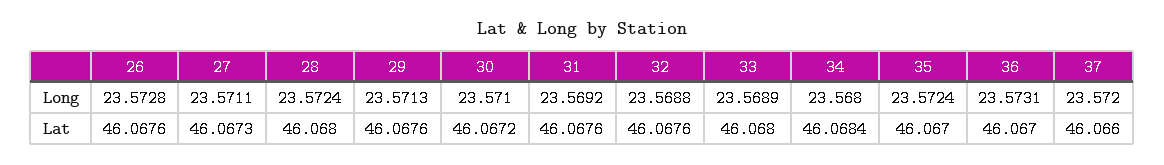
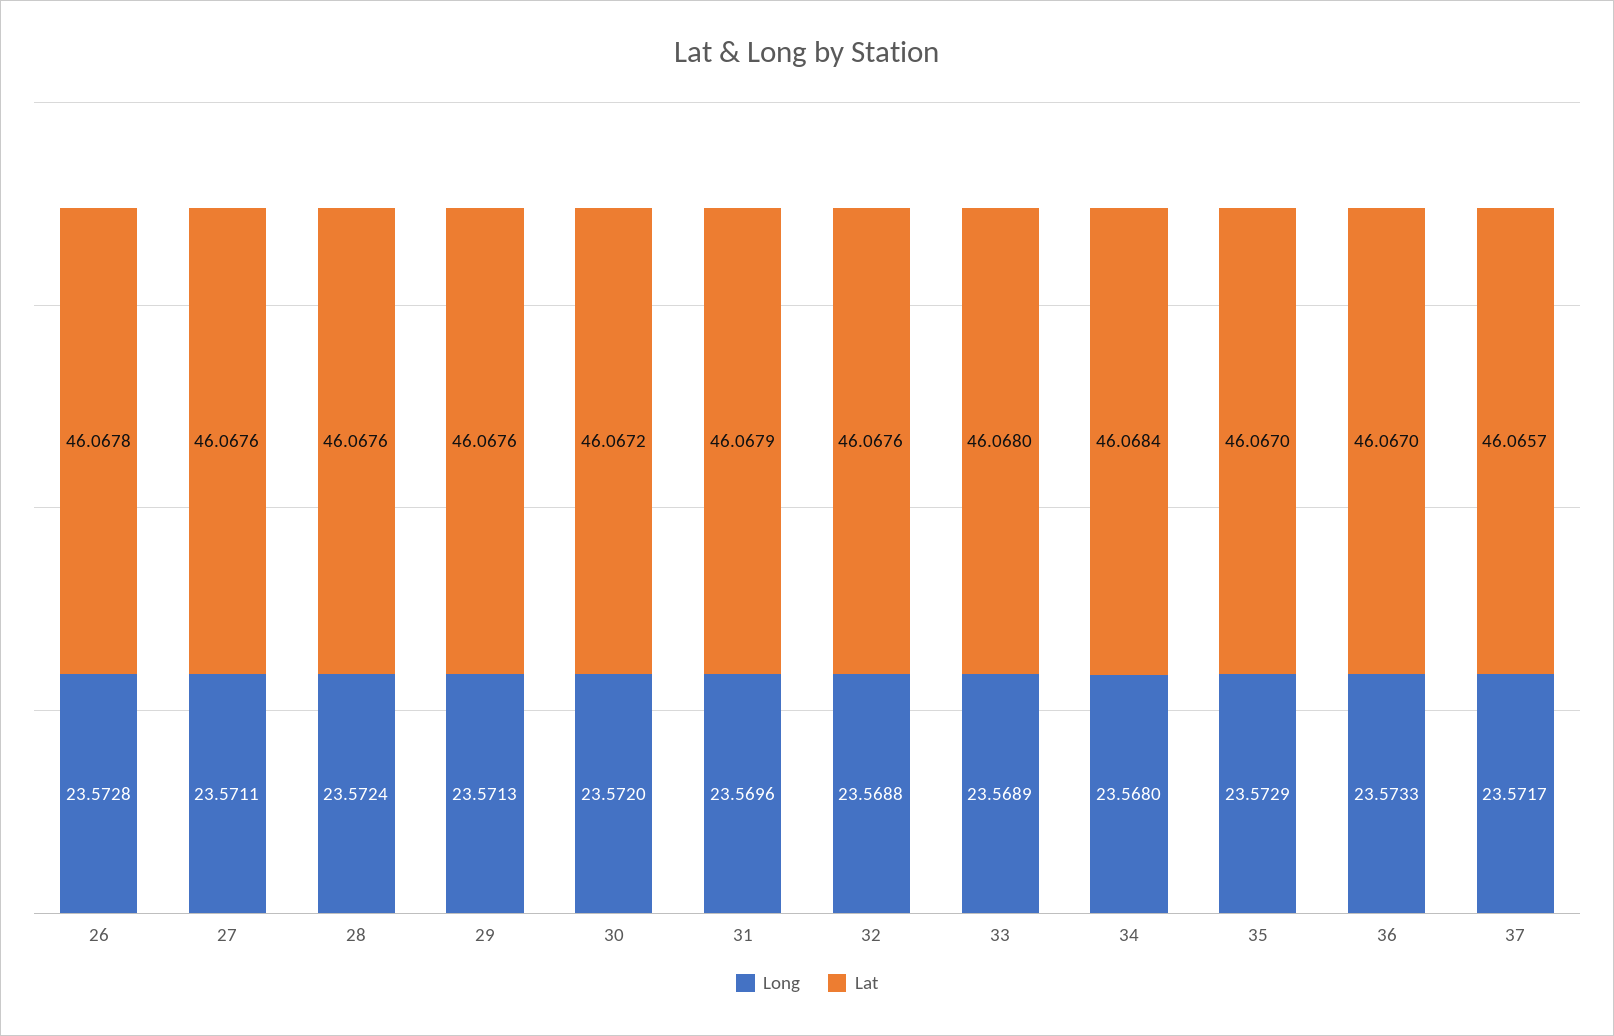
Long, 30: 23.571 -> 23.572
Long, 31: 23.5692 -> 23.5696
Long, 35: 23.5724 -> 23.5729
Long, 36: 23.5731 -> 23.5733
Long, 37: 23.572 -> 23.5717
Lat, 26: 46.0676 -> 46.0678
Lat, 27: 46.0673 -> 46.0676
Lat, 28: 46.068 -> 46.0676
Lat, 31: 46.0676 -> 46.0679
Lat, 37: 46.066 -> 46.0657

